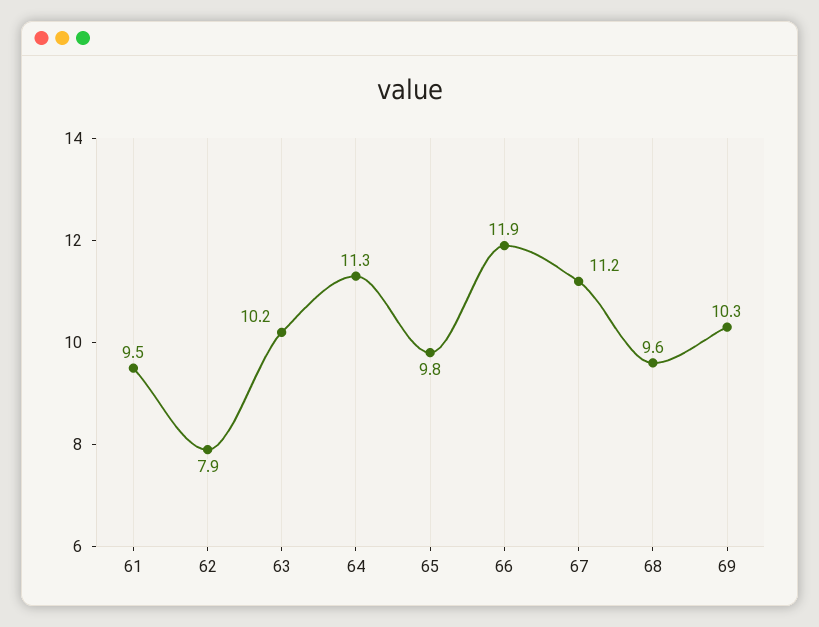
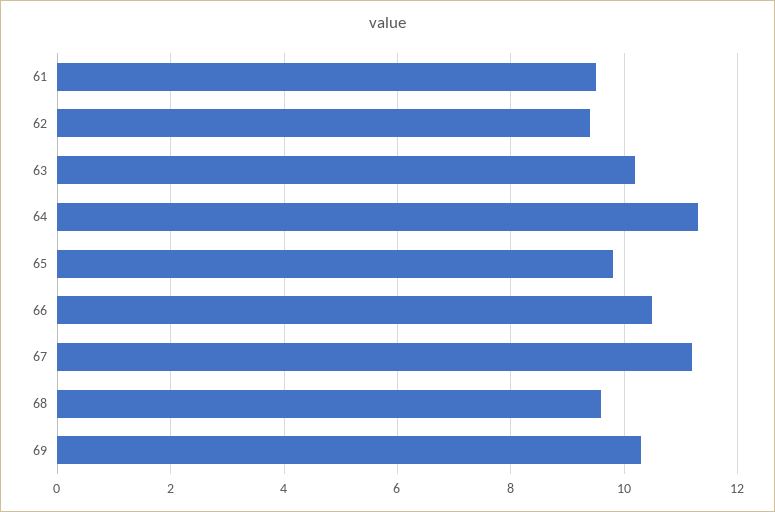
62: 7.9 -> 9.5
66: 11.9 -> 10.5

